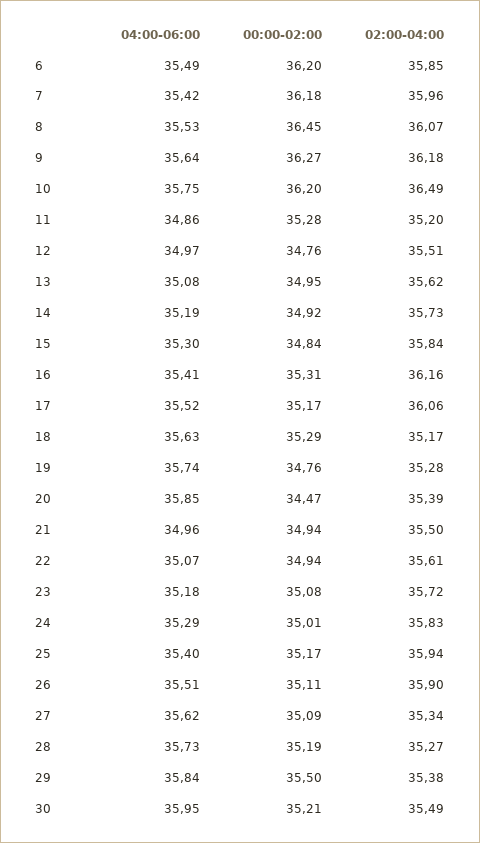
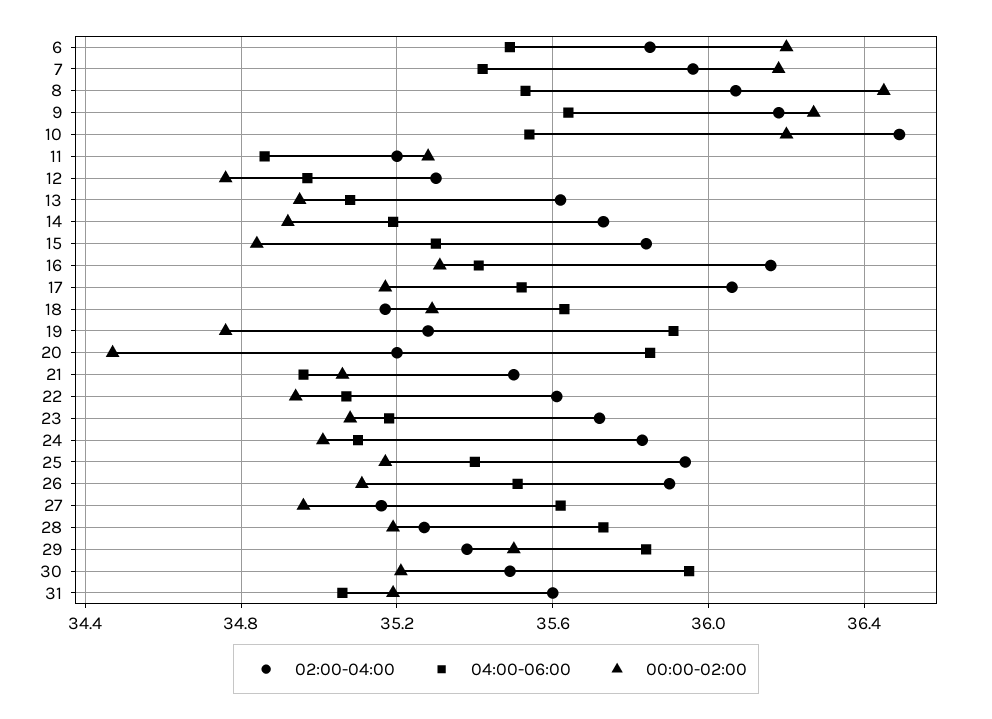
04:00-06:00, 10: 35.75 -> 35.55
02:00-04:00, 12: 35.51 -> 35.3
04:00-06:00, 19: 35.74 -> 35.9
02:00-04:00, 20: 35.39 -> 35.2
00:00-02:00, 21: 34.94 -> 35.05
04:00-06:00, 24: 35.29 -> 35.1
00:00-02:00, 27: 35.09 -> 34.95
02:00-04:00, 27: 35.34 -> 35.15
02:00-04:00, 31: none -> 35.6
04:00-06:00, 31: none -> 35.05
00:00-02:00, 31: none -> 35.2

